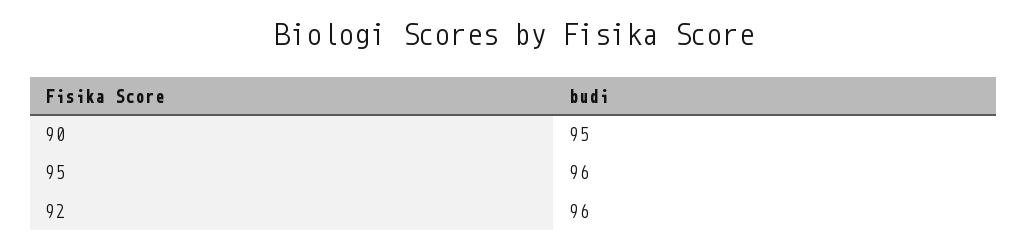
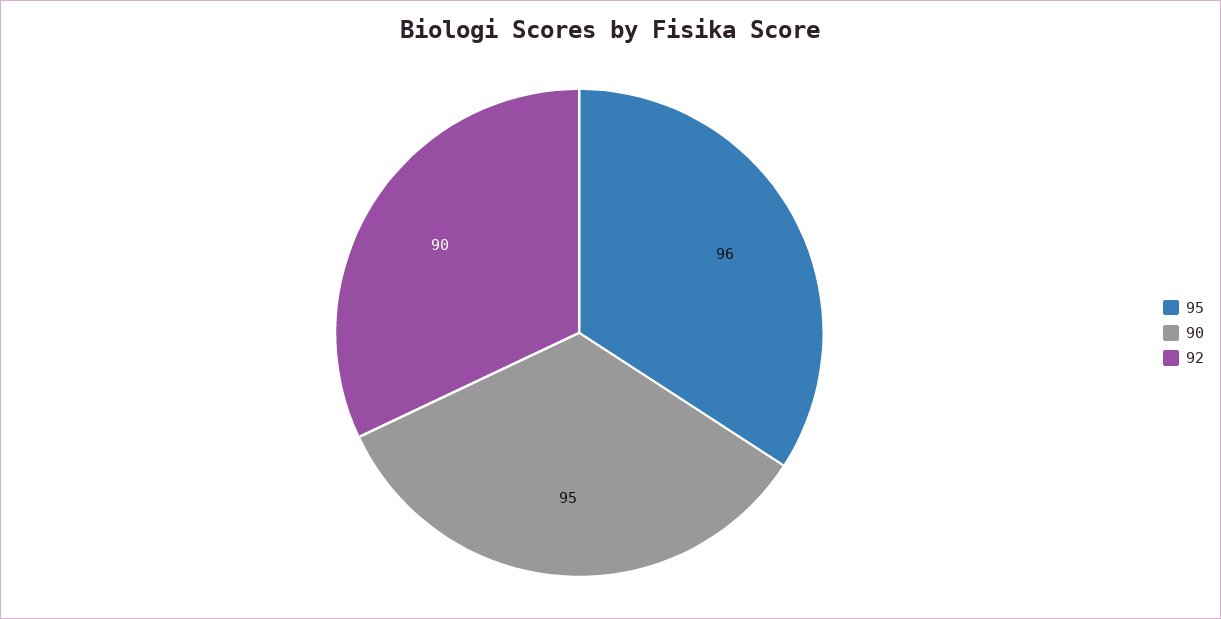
92: 96 -> 90

